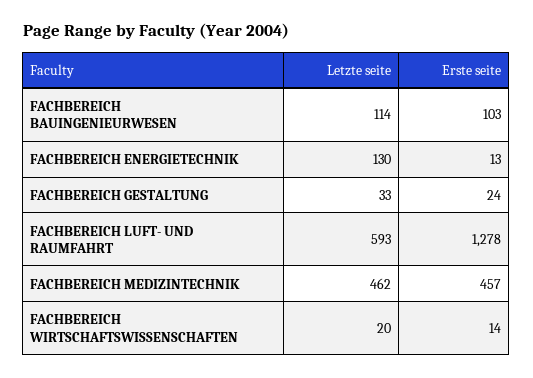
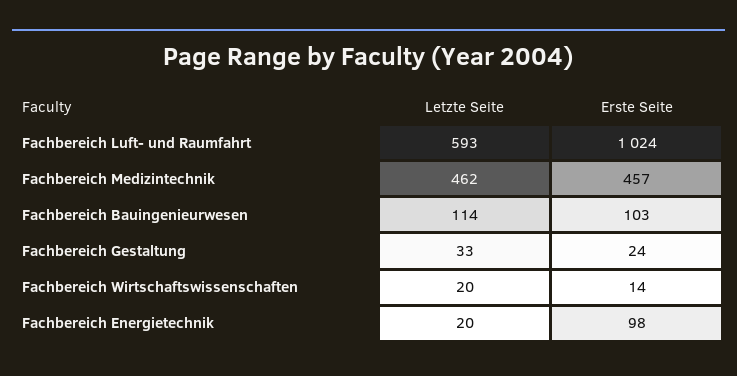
Letzte seite, FACHBEREICH ENERGIETECHNIK: 130 -> 20
Erste seite, FACHBEREICH ENERGIETECHNIK: 13 -> 98
Erste seite, FACHBEREICH LUFT- UND RAUMFAHRT: 1278 -> 1024

